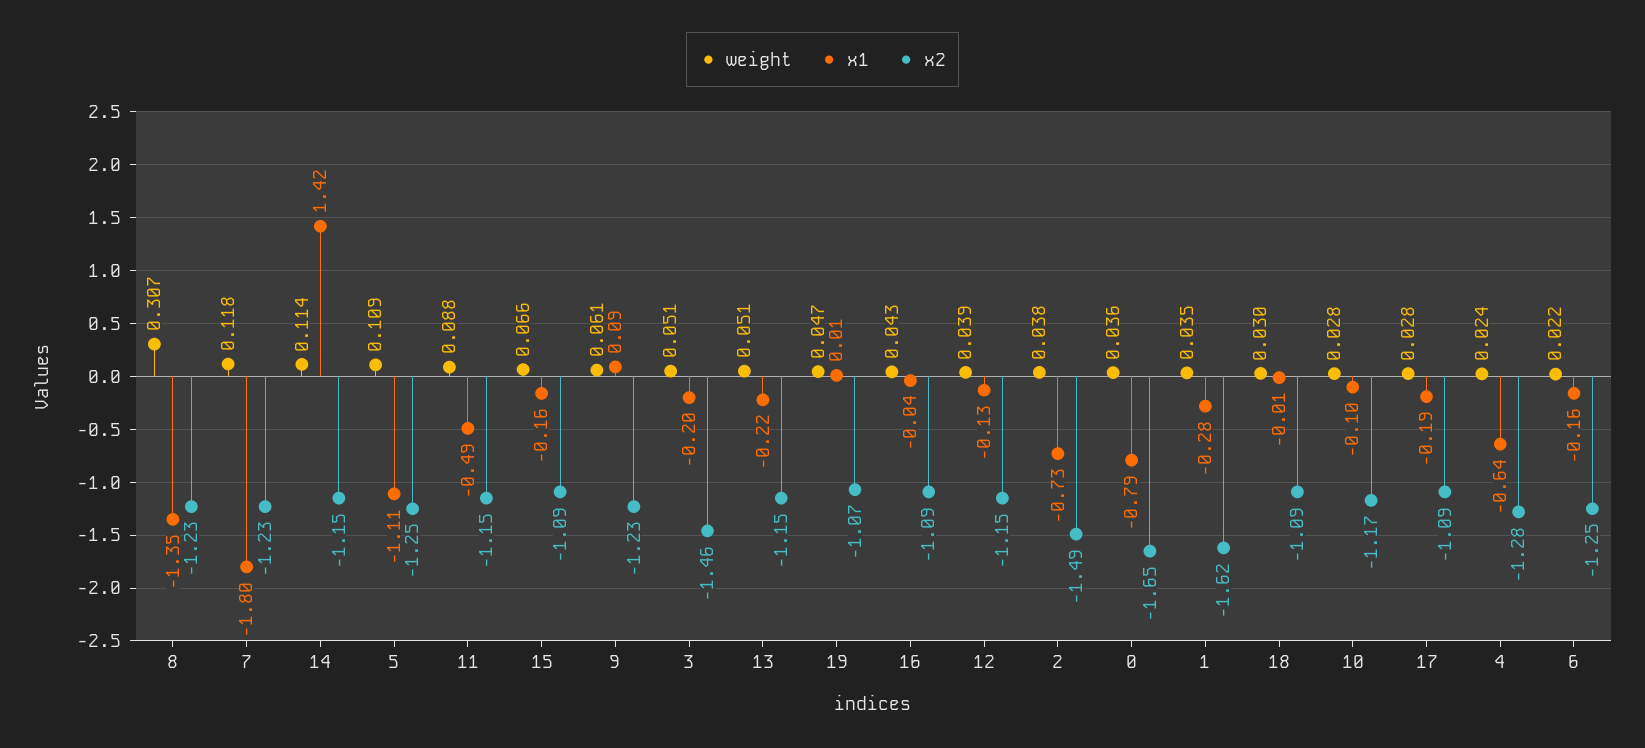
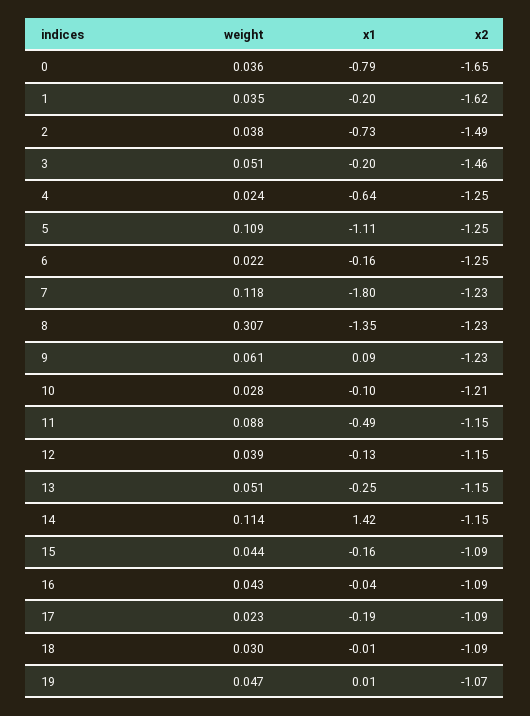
weight, 15: 0.066 -> 0.044
x1, 13: -0.22 -> -0.25
x1, 1: -0.28 -> -0.2
x2, 10: -1.17 -> -1.21
weight, 17: 0.028 -> 0.023
x2, 4: -1.28 -> -1.25

